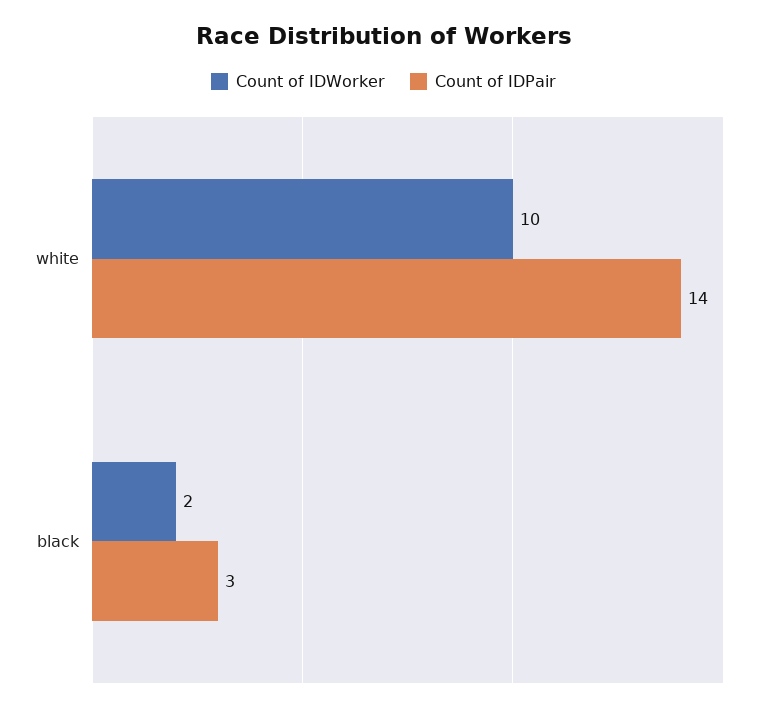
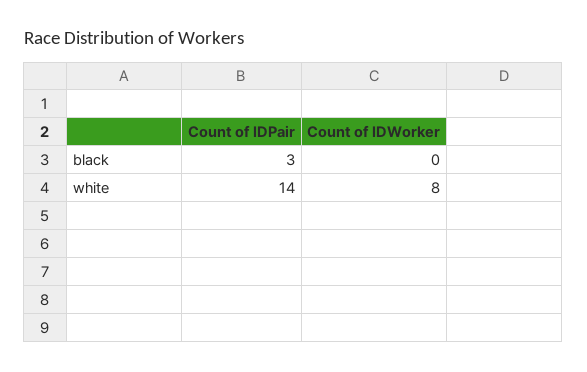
Count of IDWorker, white: 10 -> 8
Count of IDWorker, black: 2 -> 0

